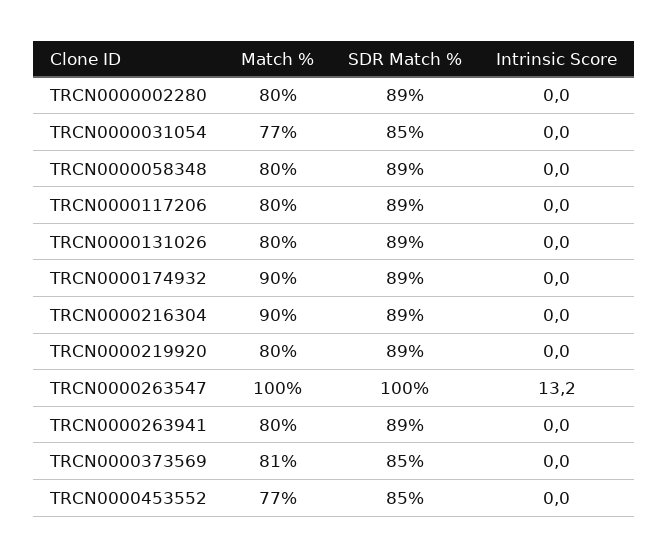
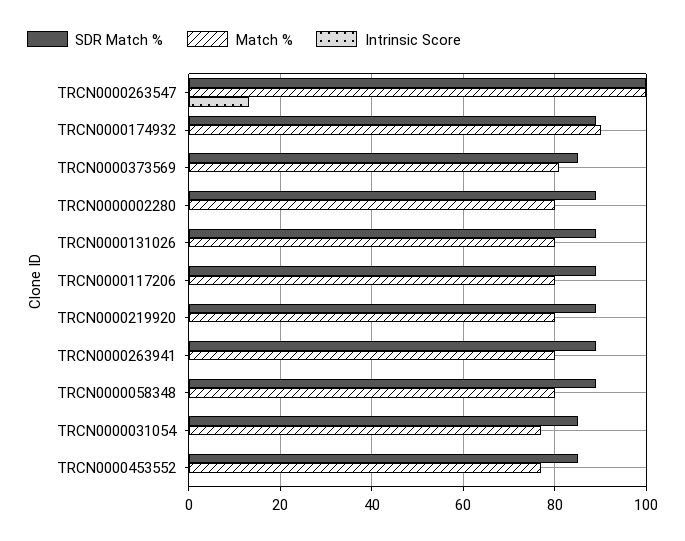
Match %, TRCN0000216304: 90 -> none
SDR Match %, TRCN0000216304: 89 -> none
Intrinsic Score, TRCN0000216304: 0 -> none

